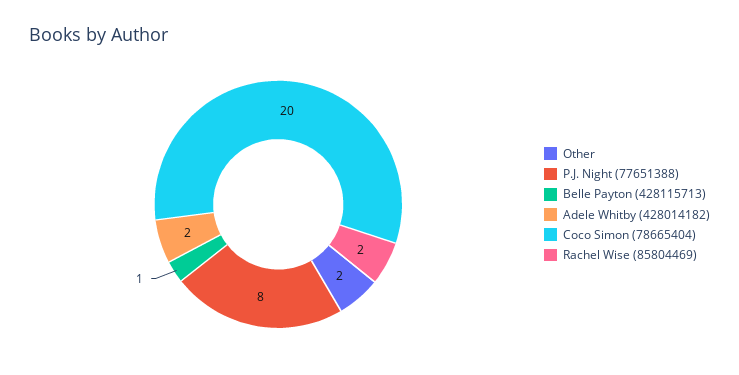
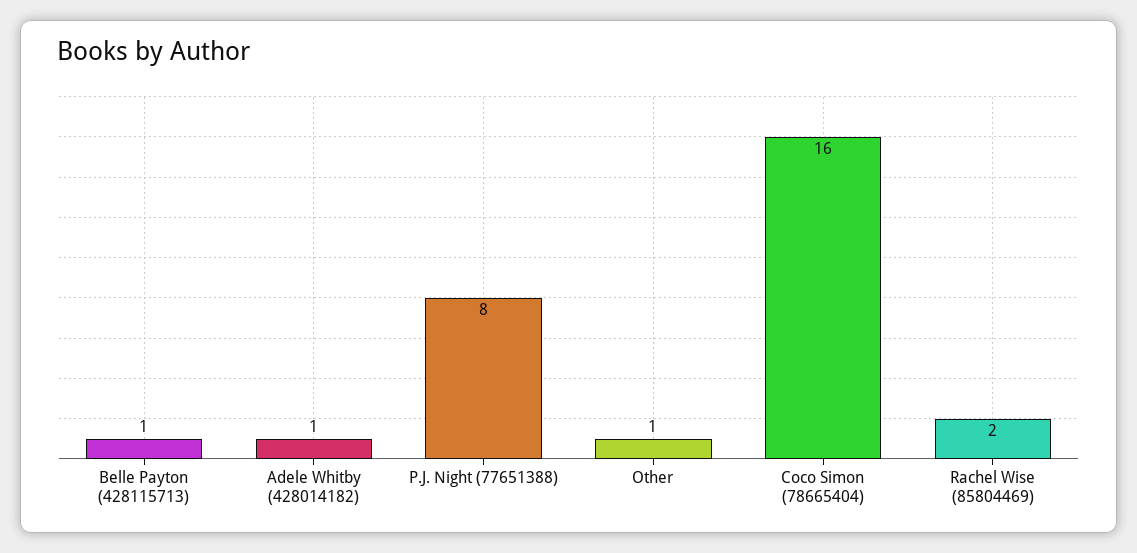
Other: 2 -> 1
Adele Whitby (428014182): 2 -> 1
Coco Simon (78665404): 20 -> 16

